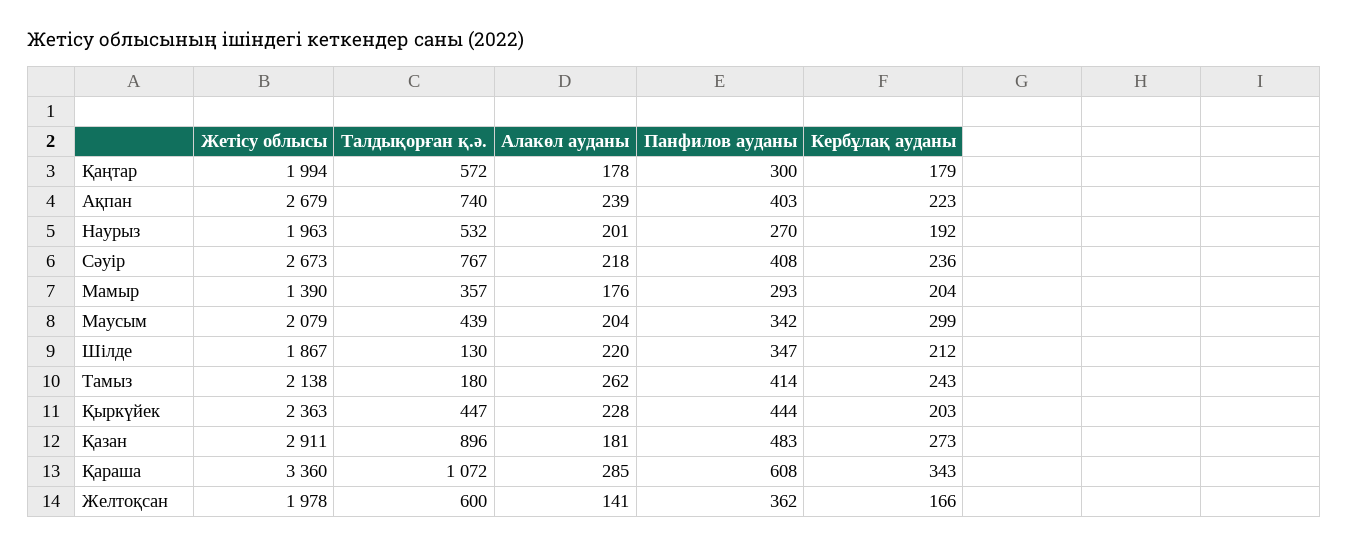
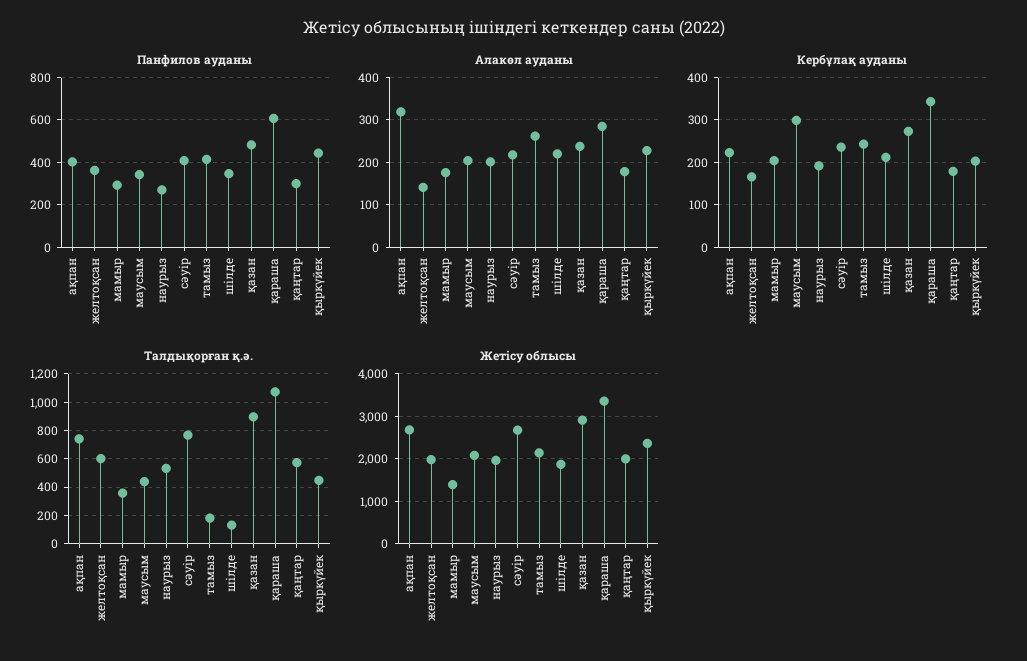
Алакөл ауданы, Ақпан: 239 -> 320
Алакөл ауданы, Қазан: 181 -> 240

